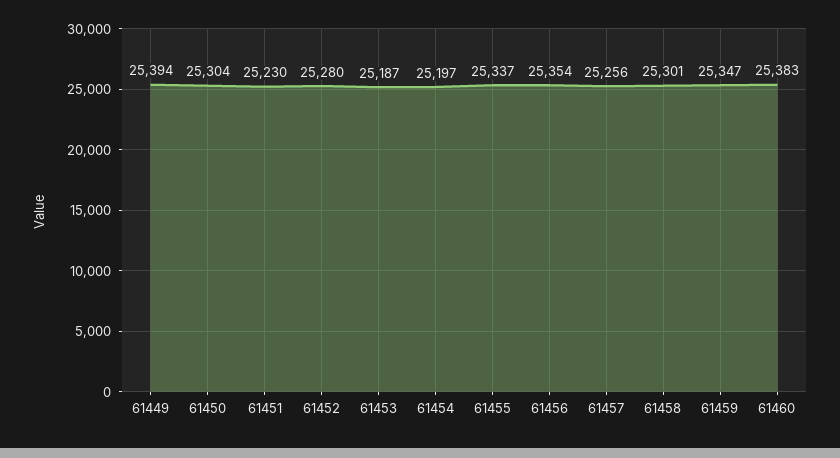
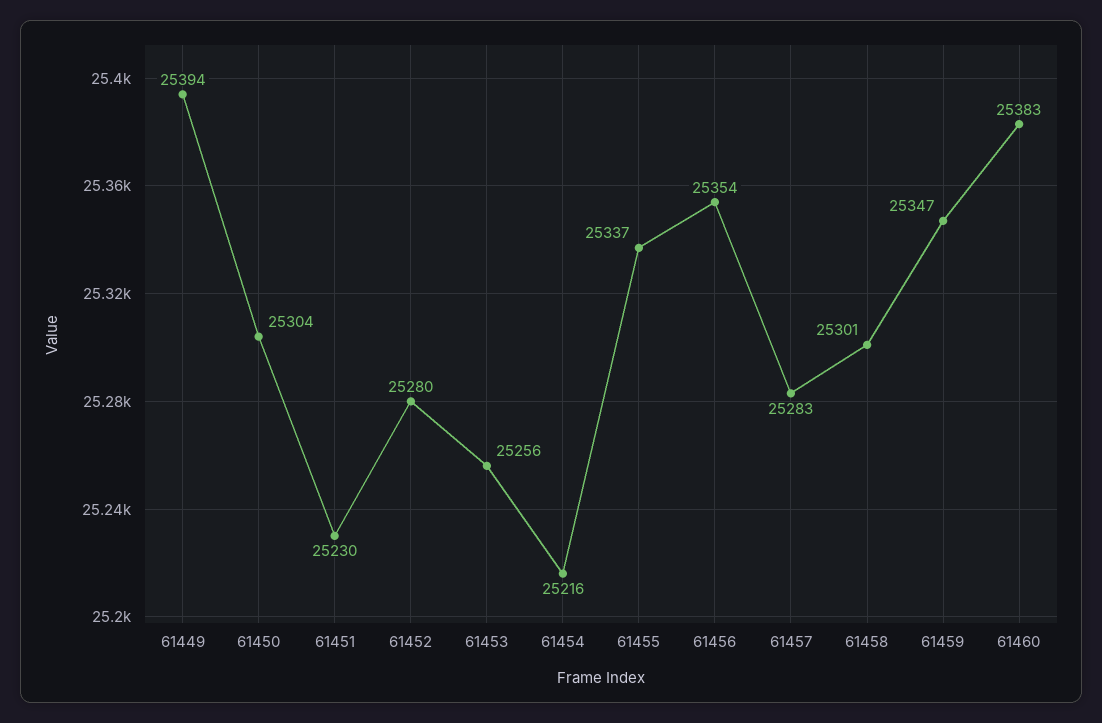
61453: 25187 -> 25256
61454: 25197 -> 25216
61457: 25256 -> 25283

